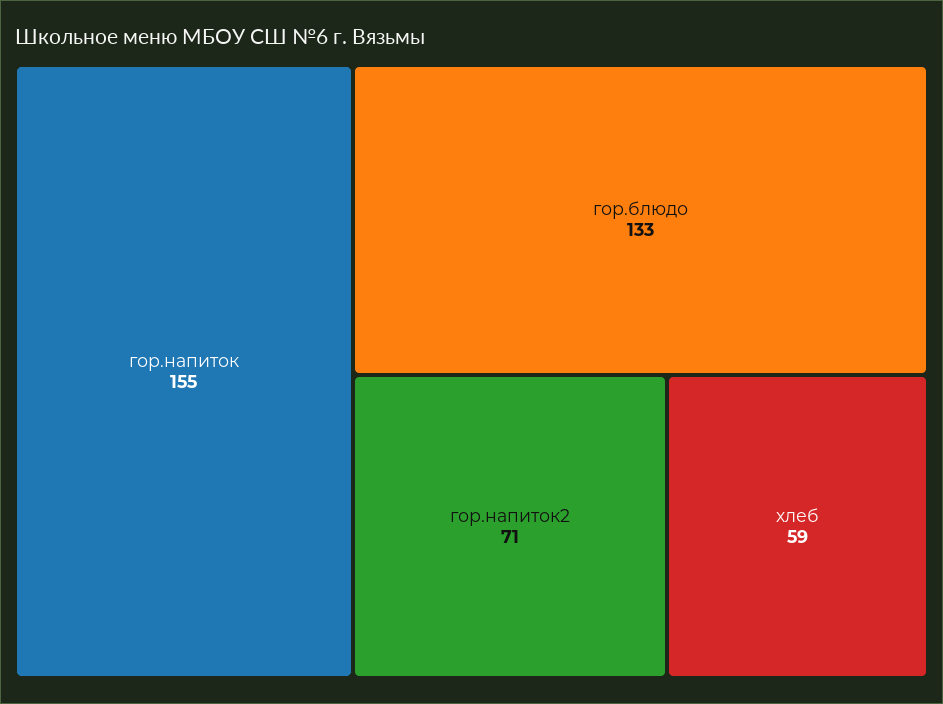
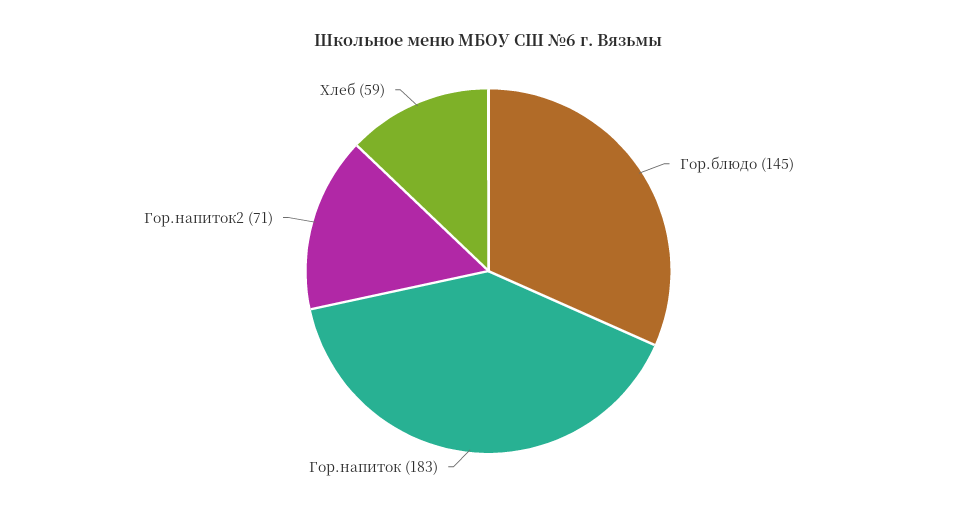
гор.напиток: 155 -> 183
гор.блюдо: 133 -> 145

